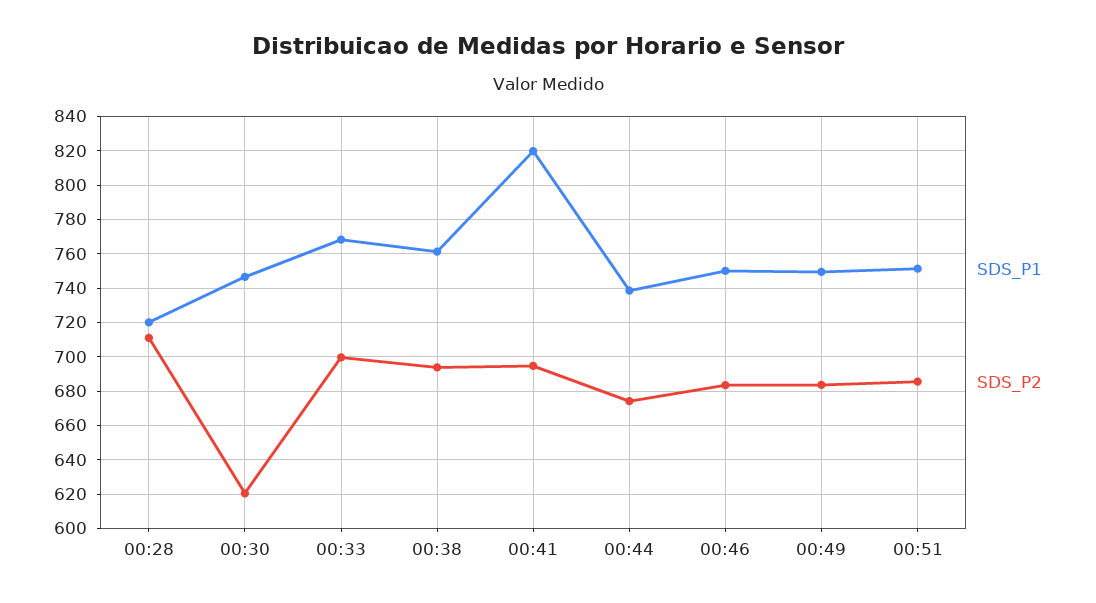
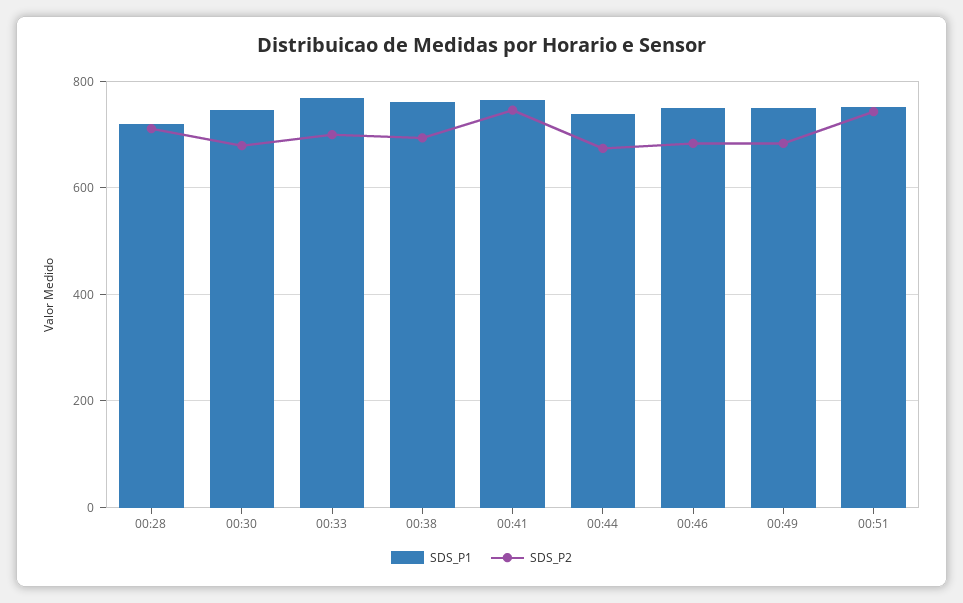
SDS_P2, 00:30: 620 -> 680
SDS_P1, 00:41: 820 -> 760
SDS_P2, 00:41: 695 -> 740
SDS_P2, 00:51: 685 -> 740

